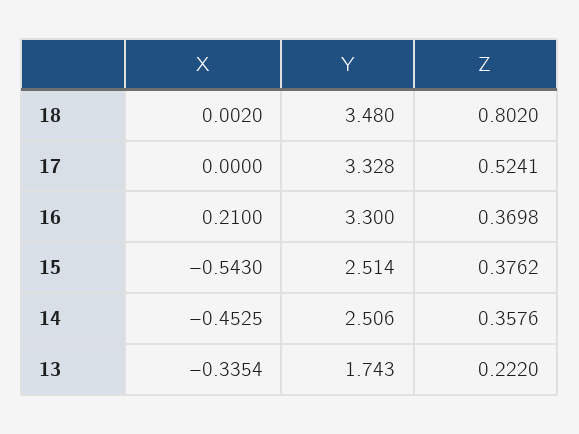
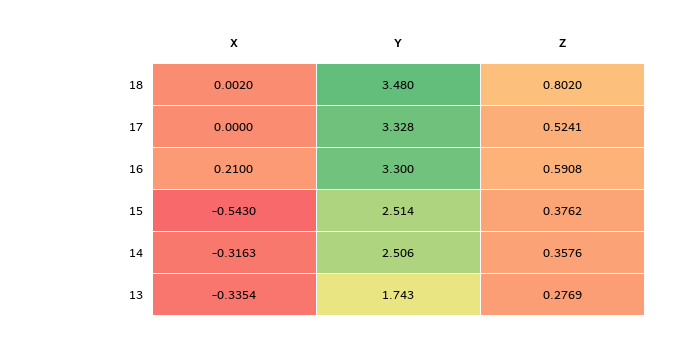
Z, 16: 0.3698 -> 0.5908
X, 14: -0.4525 -> -0.3163
Z, 13: 0.222 -> 0.2769

